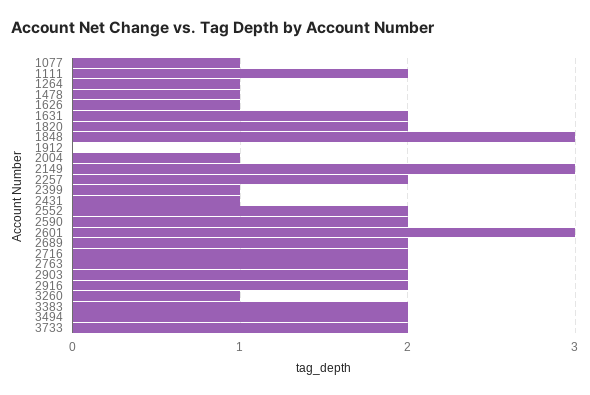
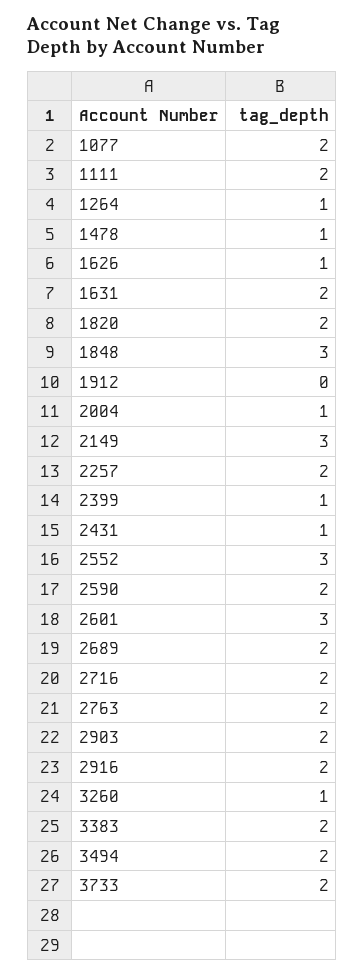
1077: 1 -> 2
2552: 2 -> 3

